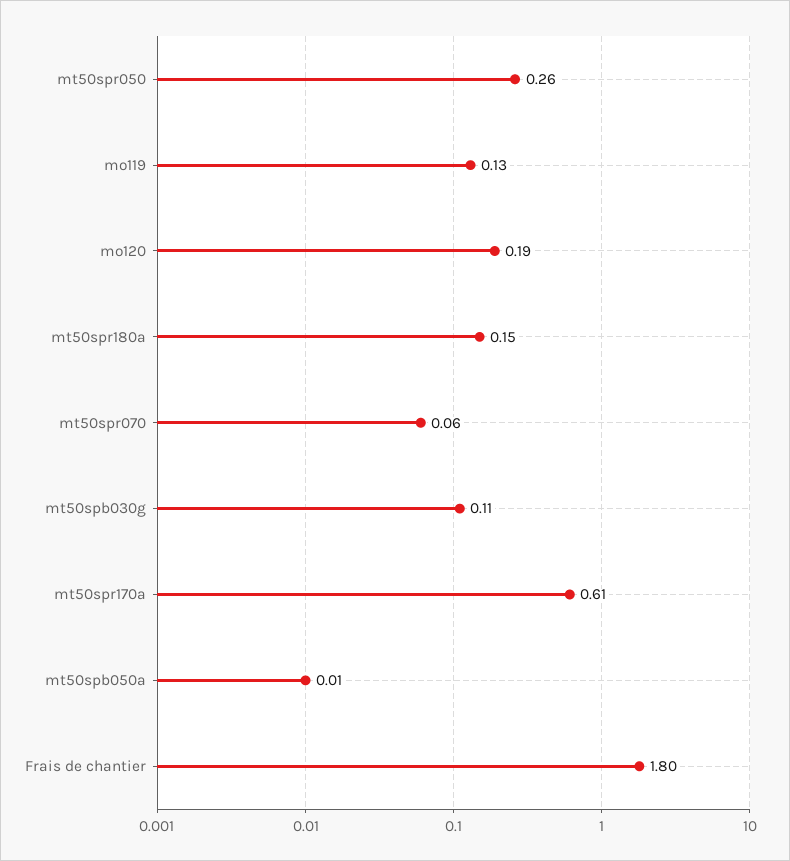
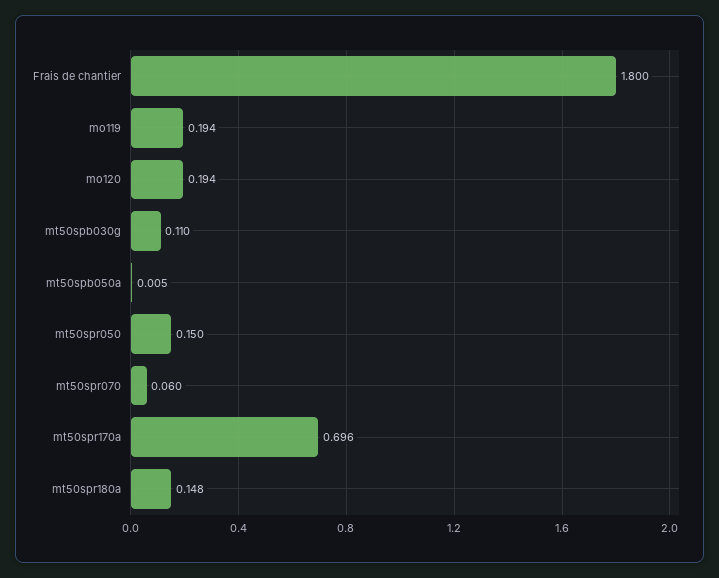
mt50spr050: 0.26 -> 0.15
mo119: 0.13 -> 0.194
mt50spr170a: 0.61 -> 0.696

